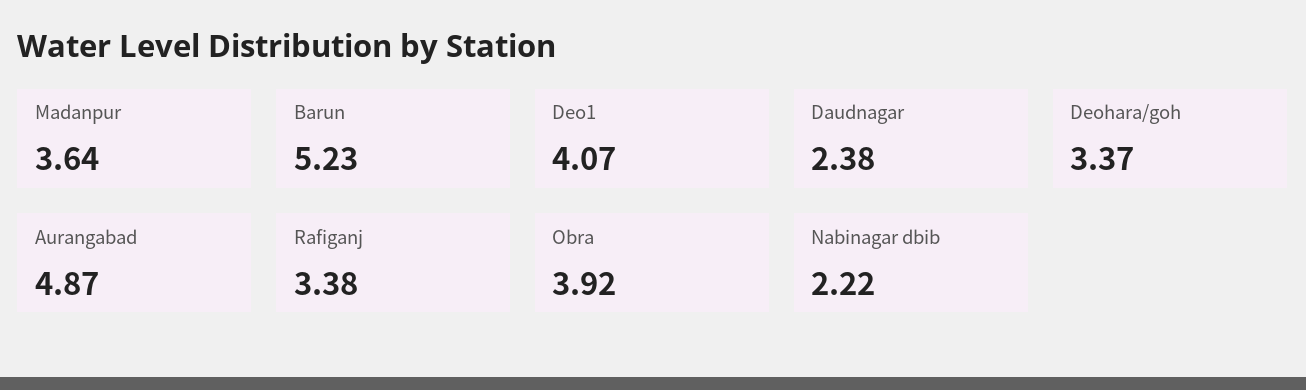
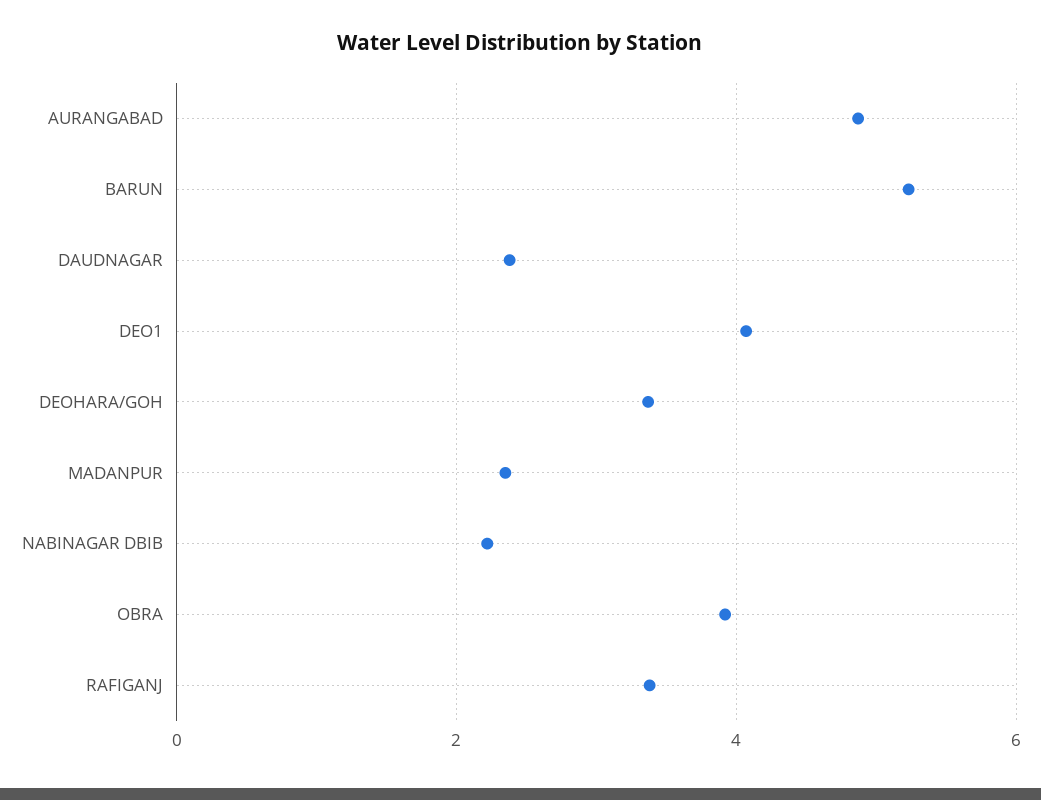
Madanpur: 3.64 -> 2.4

